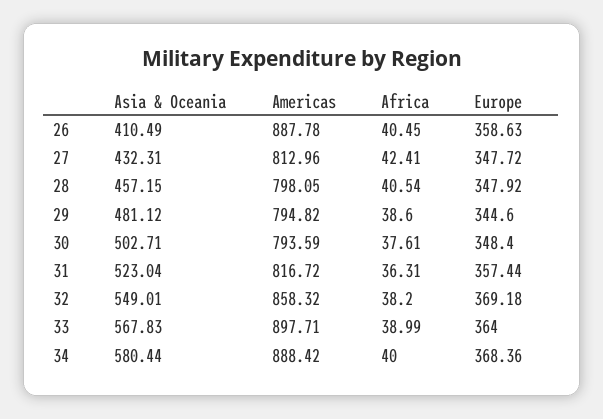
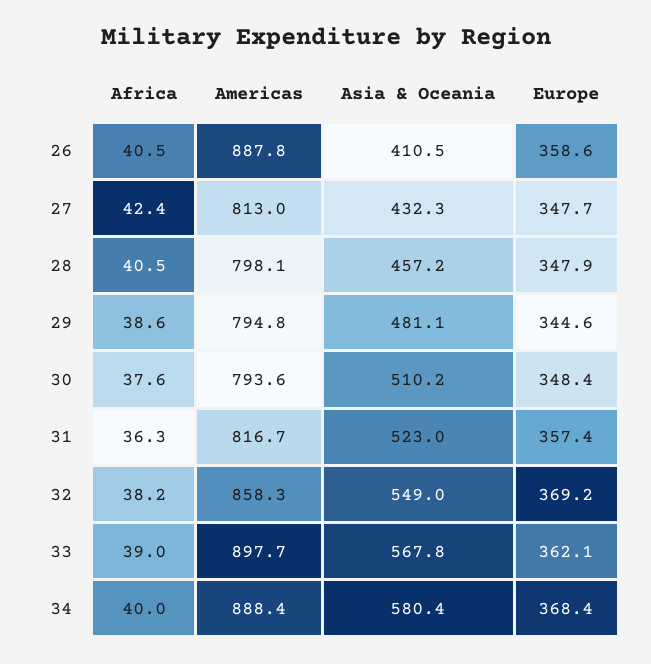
Asia & Oceania, 30: 502.71 -> 510.2
Europe, 33: 364 -> 362.1

